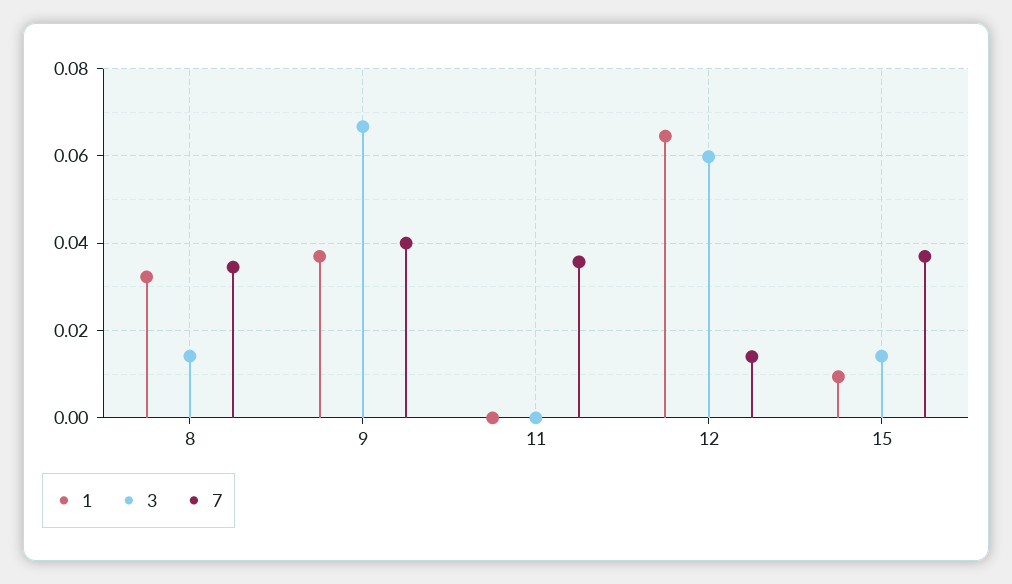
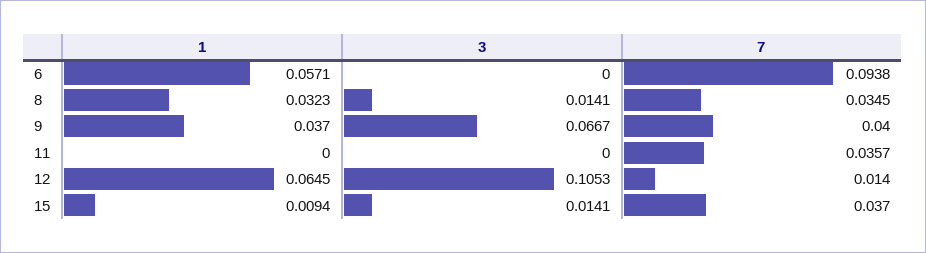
3, 12: 0.06 -> 0.1053
1, 6: none -> 0.0571
3, 6: none -> 0
7, 6: none -> 0.0938

